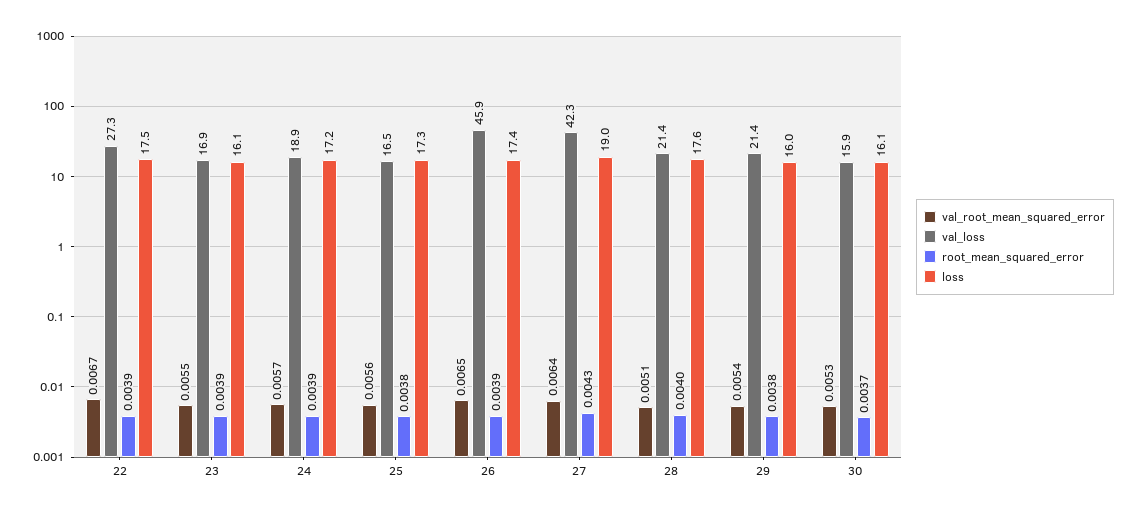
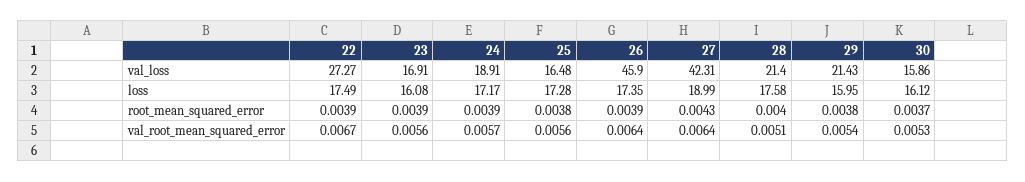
val_root_mean_squared_error, 23: 0.0055 -> 0.0056
val_root_mean_squared_error, 26: 0.0065 -> 0.0064

